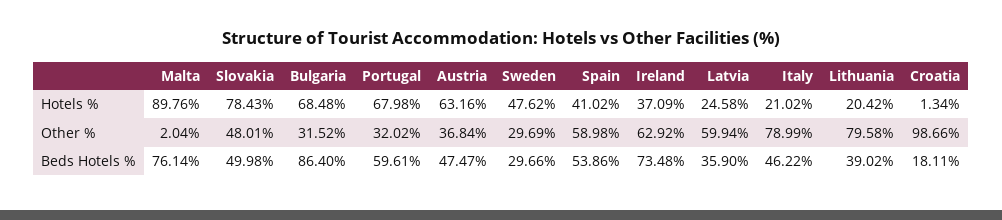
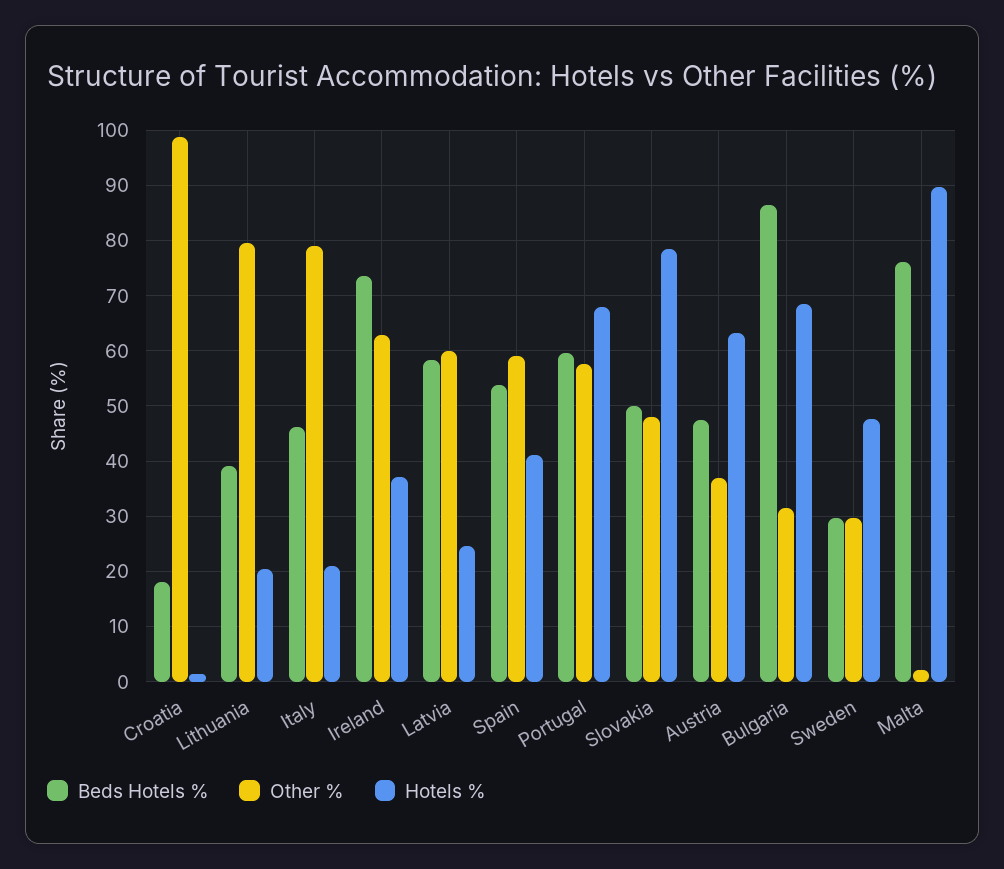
Other %, Portugal: 32.02 -> 58
Beds Hotels %, Latvia: 35.9 -> 58

